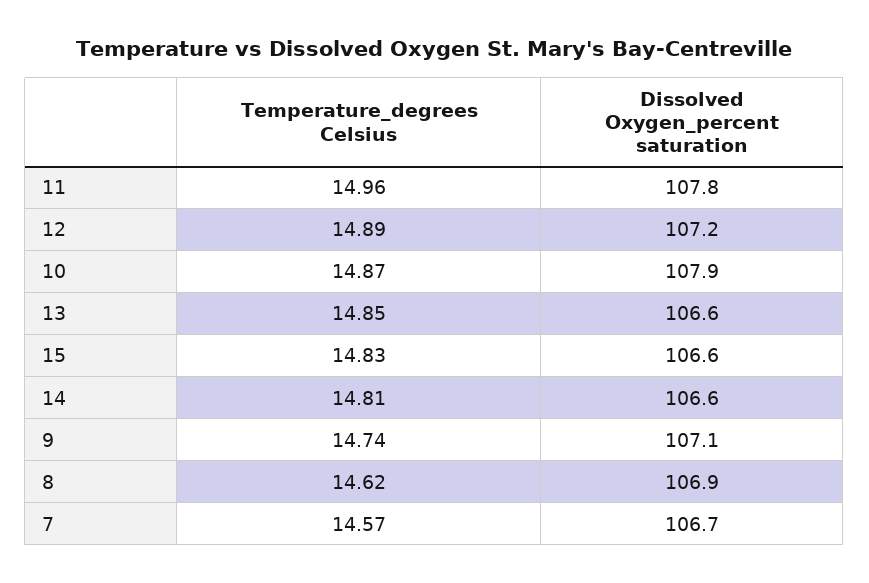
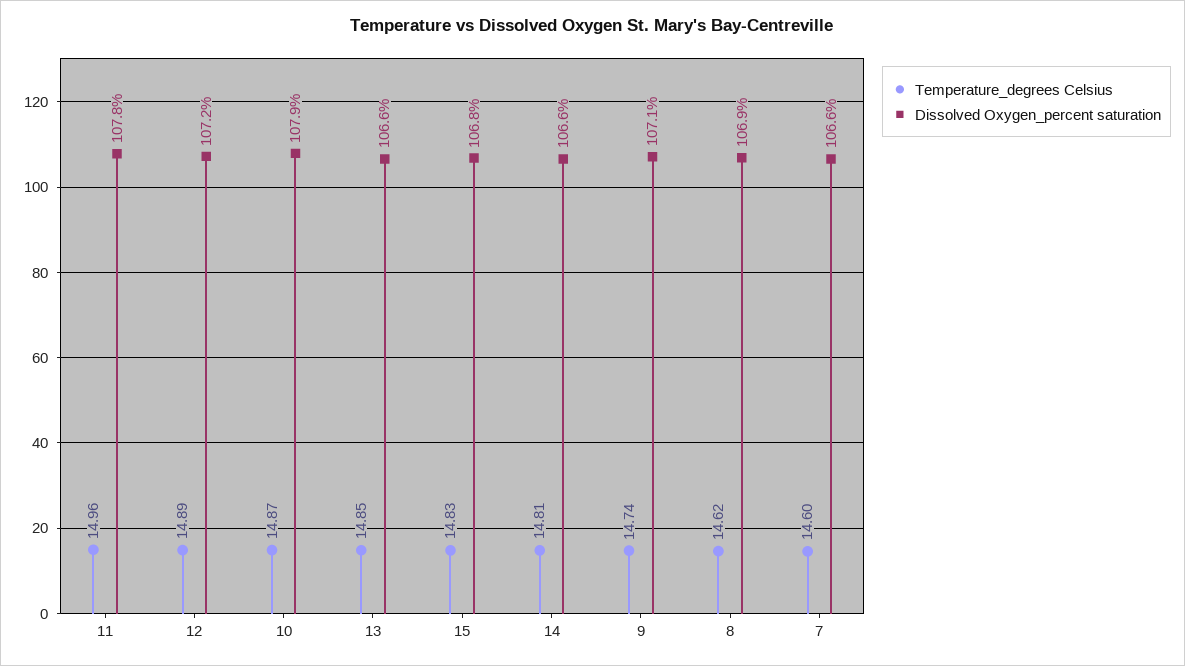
Dissolved Oxygen_percent saturation, 15: 106.6 -> 106.8
Temperature_degrees Celsius, 7: 14.57 -> 14.6
Dissolved Oxygen_percent saturation, 7: 106.7 -> 106.6

